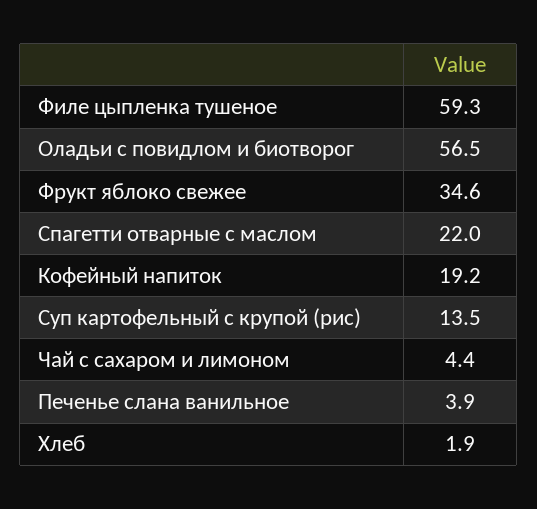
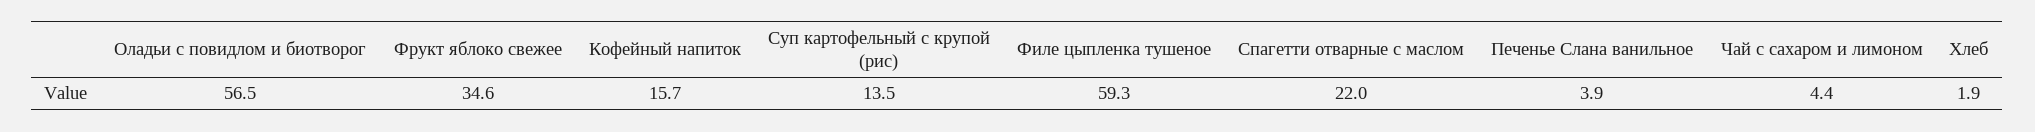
Кофейный напиток: 19.2 -> 15.7

